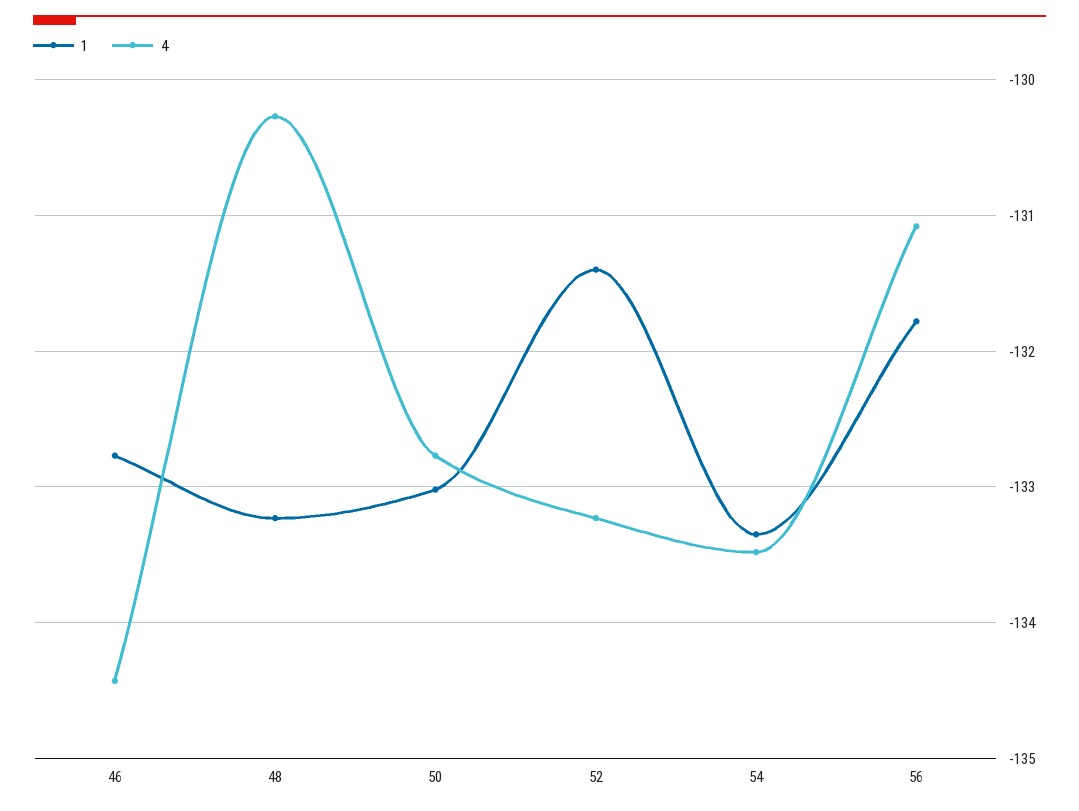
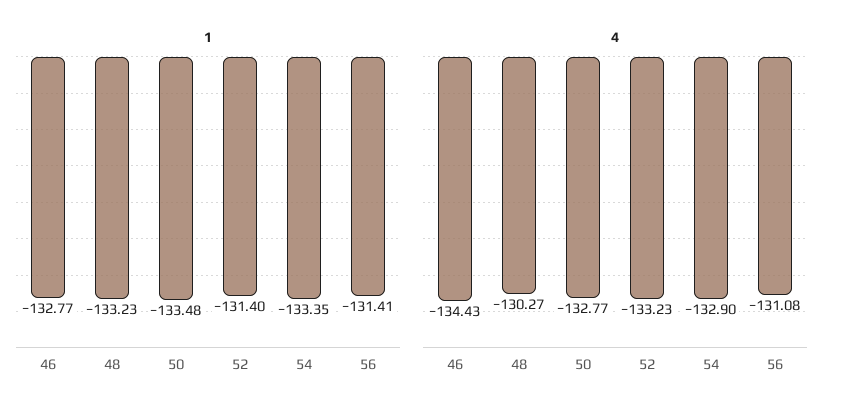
1, 50: -133 -> -133.48
4, 54: -133.5 -> -132.9
1, 56: -131.8 -> -131.41

